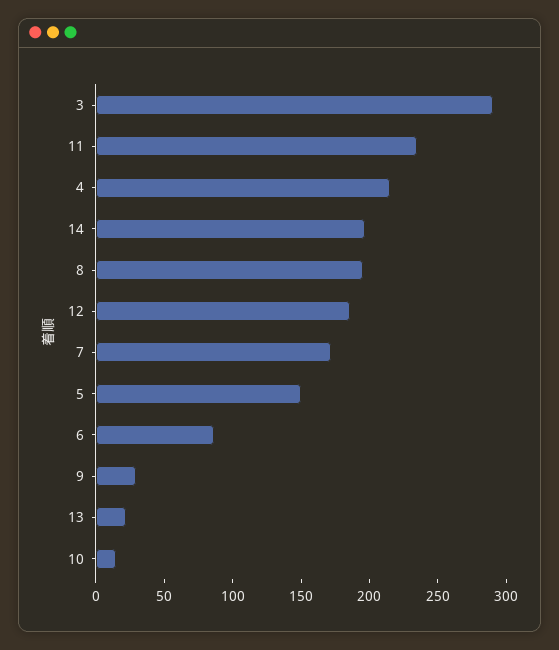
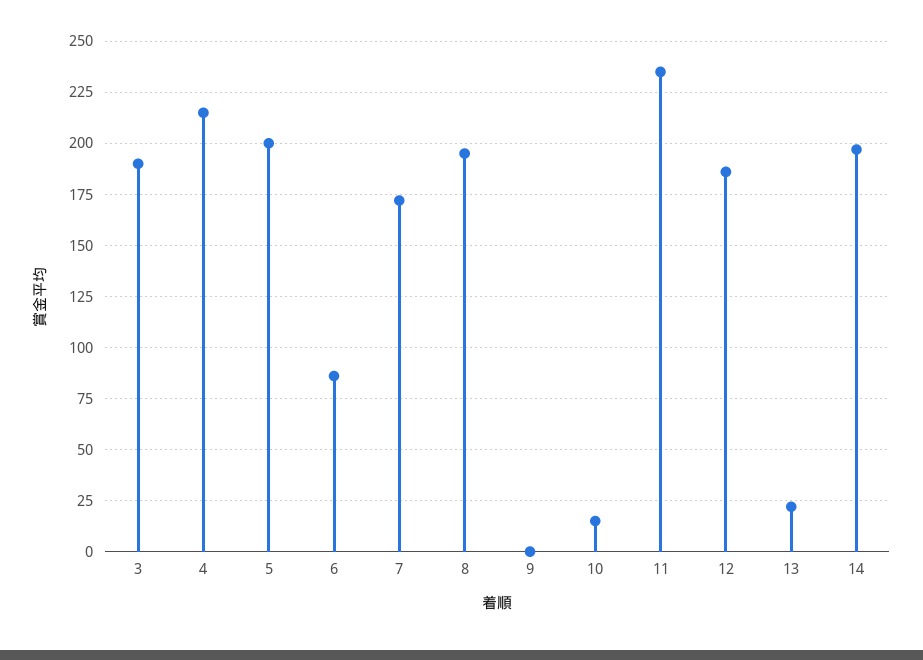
3: 290 -> 190
5: 150 -> 200
9: 30 -> 0

